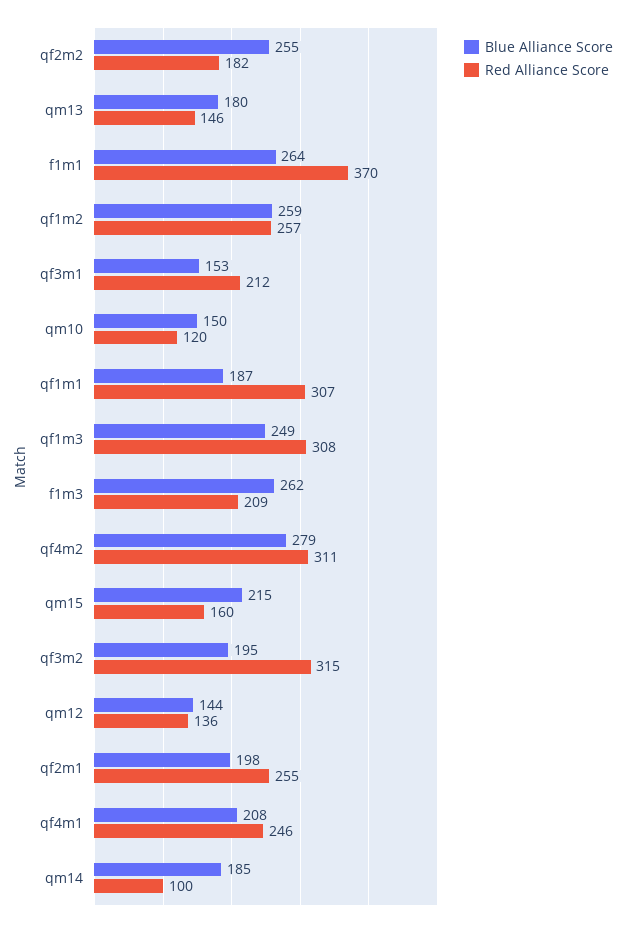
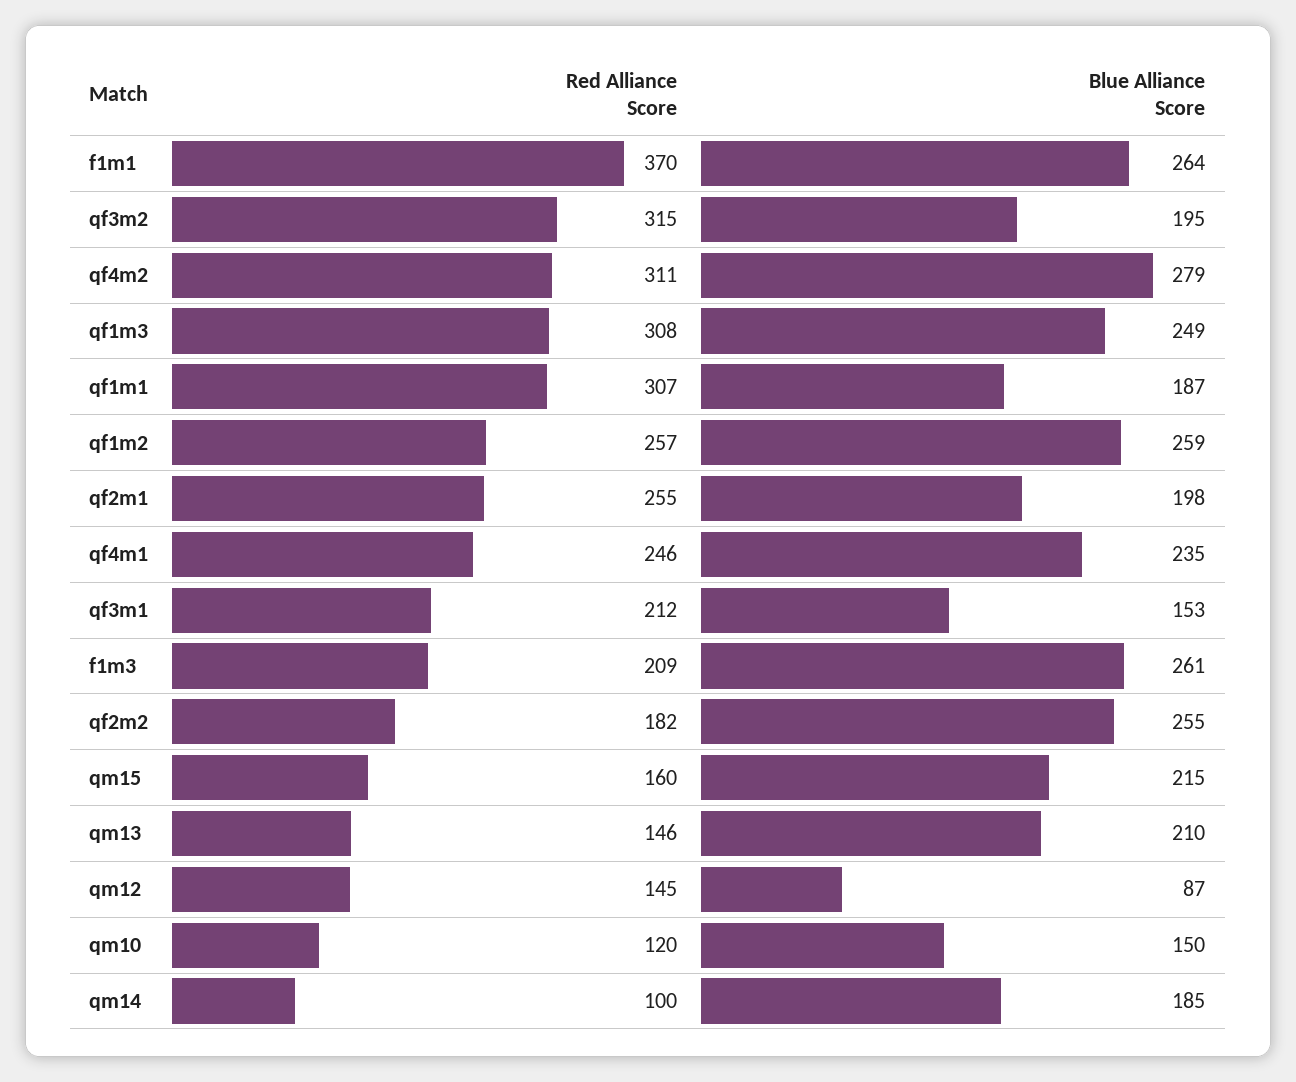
Blue Alliance Score, qm13: 180 -> 210
Blue Alliance Score, f1m3: 262 -> 261
Blue Alliance Score, qm12: 144 -> 87
Red Alliance Score, qm12: 136 -> 145
Blue Alliance Score, qf4m1: 208 -> 235

